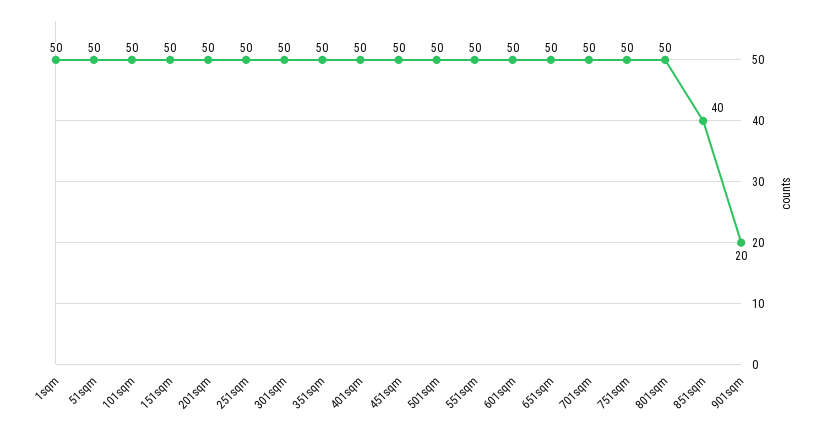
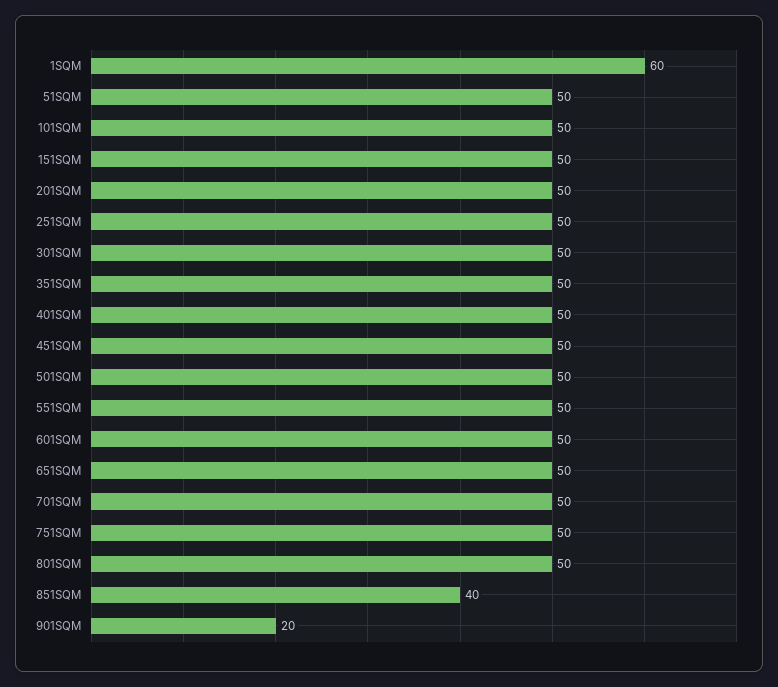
1sqm: 50 -> 60

